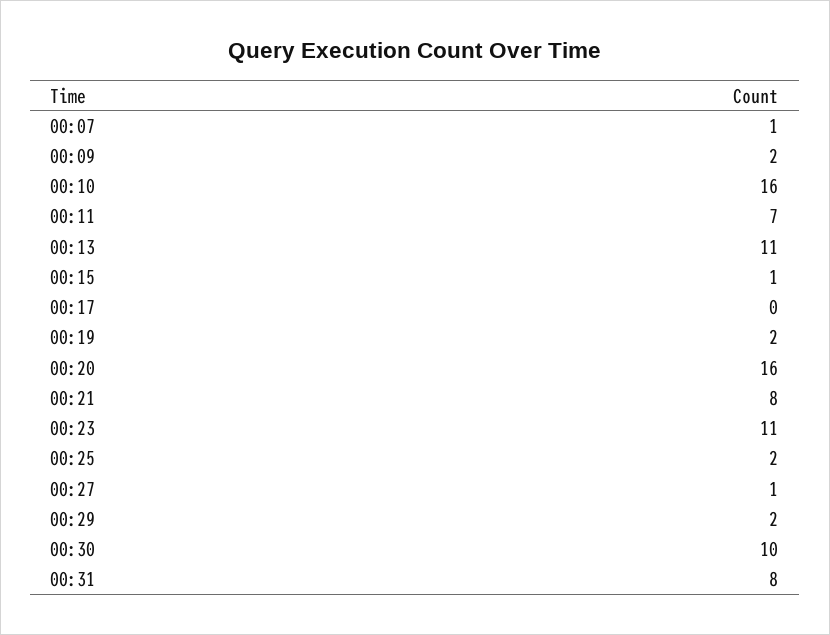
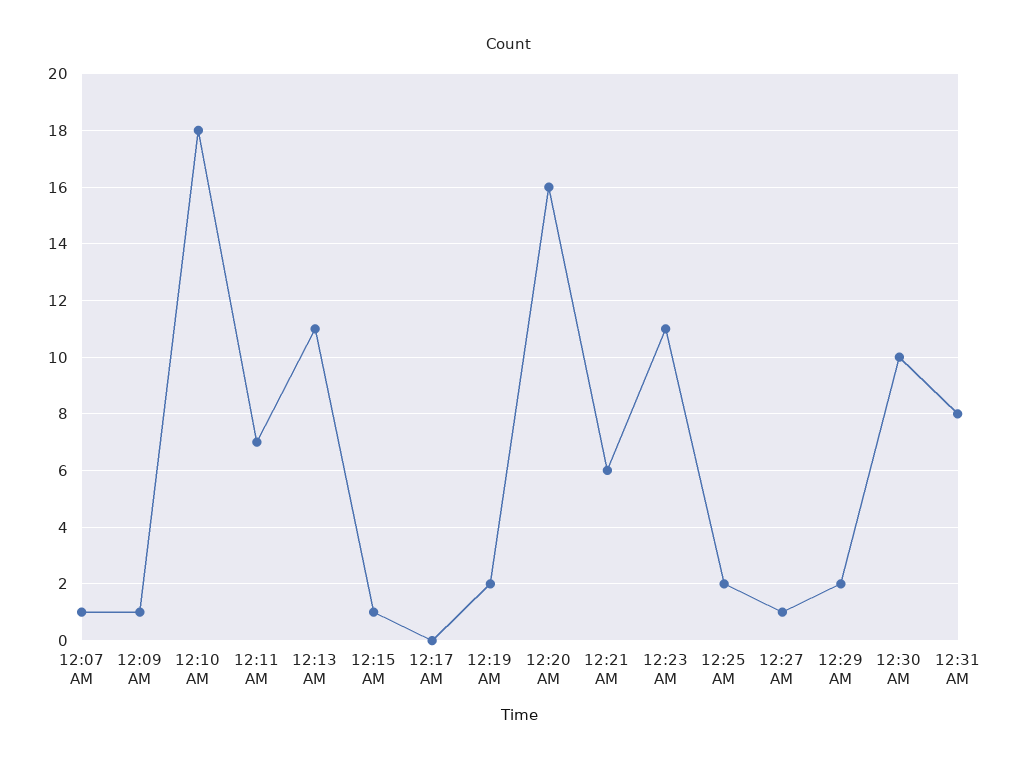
00:09: 2 -> 1
00:10: 16 -> 18
00:21: 8 -> 6

